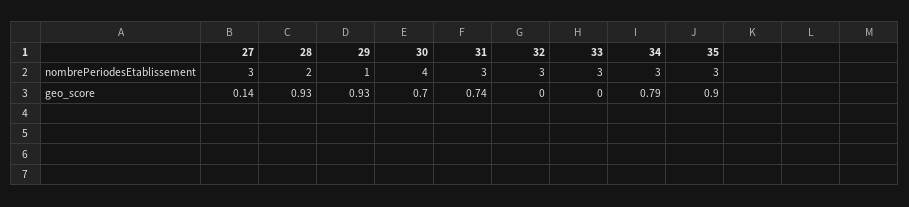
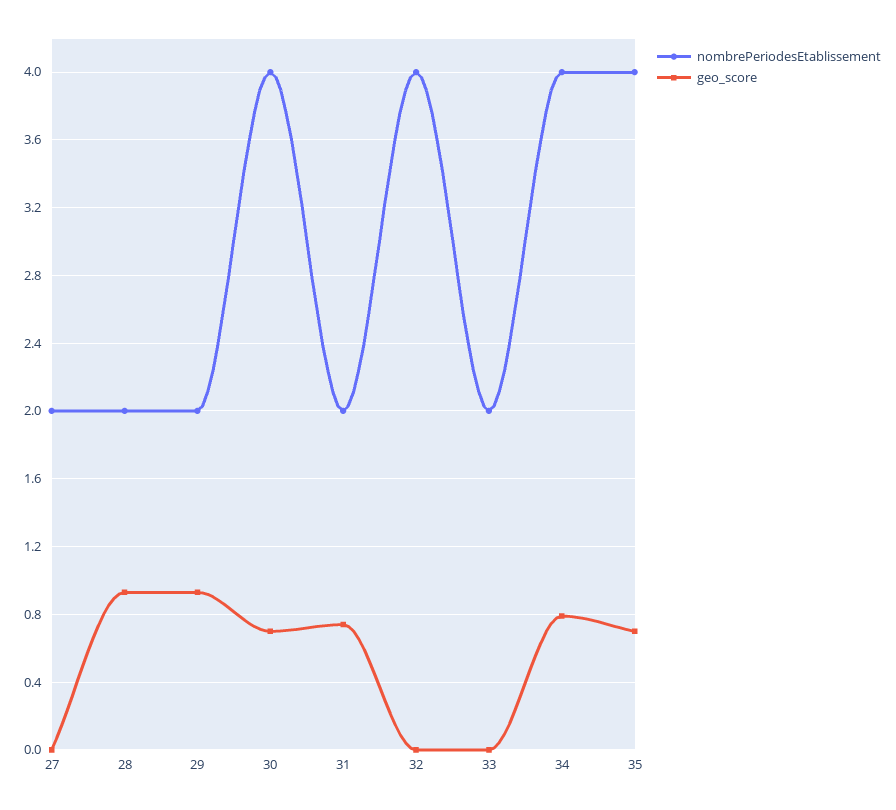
nombrePeriodesEtablissement, 27: 3 -> 2
nombrePeriodesEtablissement, 29: 1 -> 2
nombrePeriodesEtablissement, 31: 3 -> 2
nombrePeriodesEtablissement, 32: 3 -> 4
nombrePeriodesEtablissement, 33: 3 -> 2
nombrePeriodesEtablissement, 34: 3 -> 4
nombrePeriodesEtablissement, 35: 3 -> 4
geo_score, 27: 0.14 -> 0
geo_score, 35: 0.9 -> 0.7

